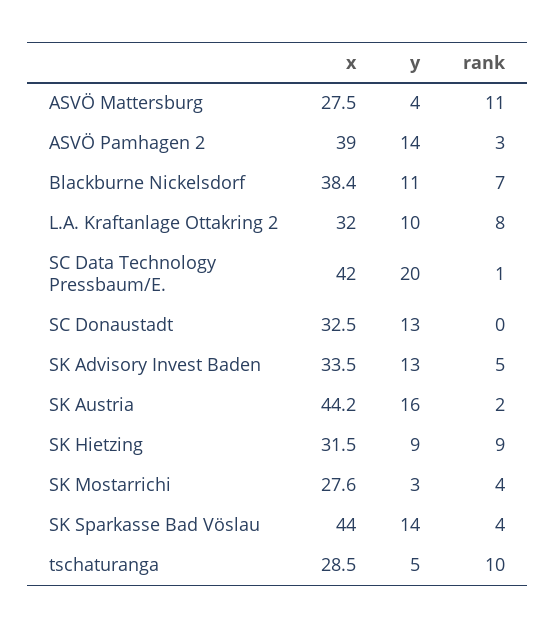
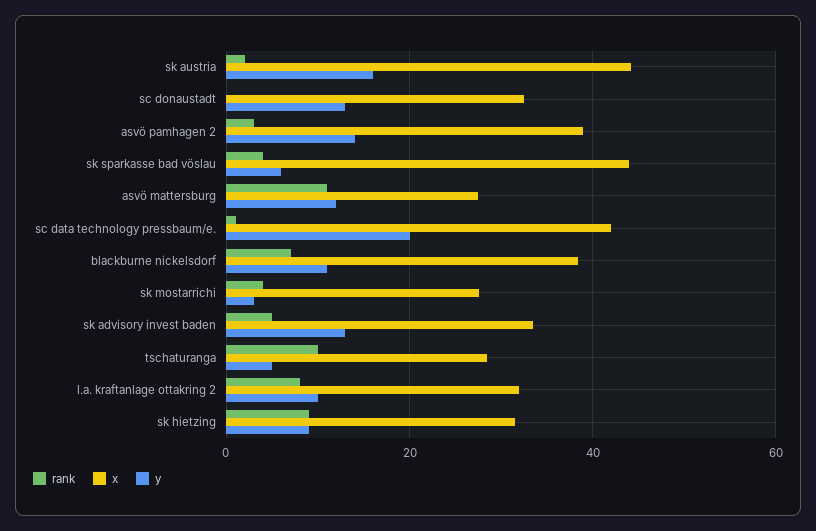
y, ASVÖ Mattersburg: 4 -> 12
y, SK Sparkasse Bad Vöslau: 14 -> 6

